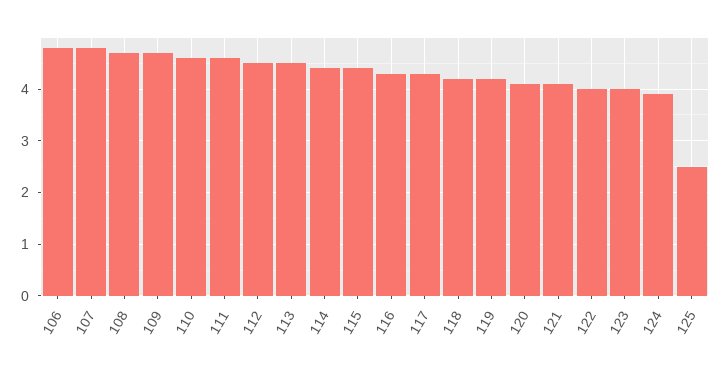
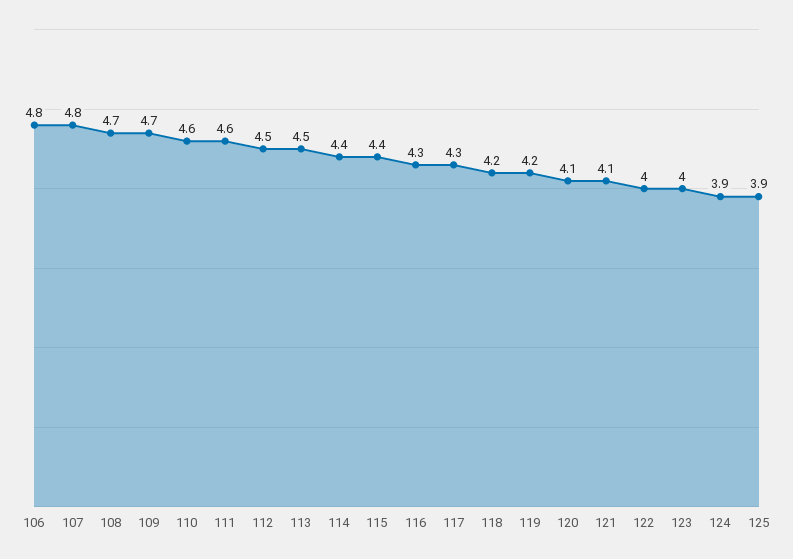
125: 2.5 -> 3.9

